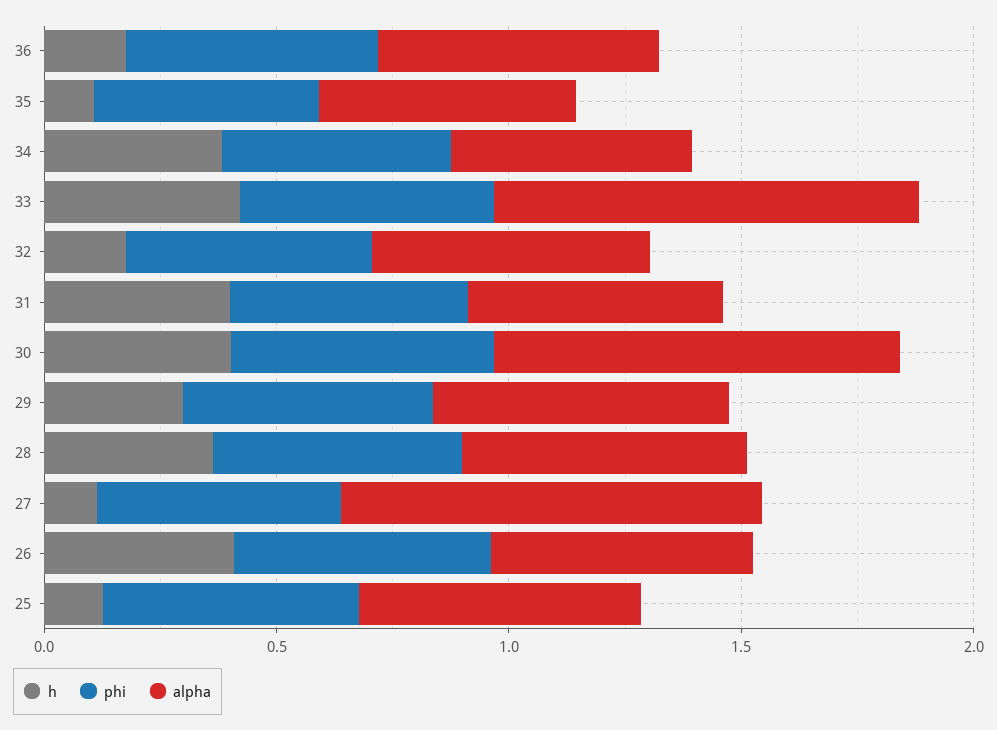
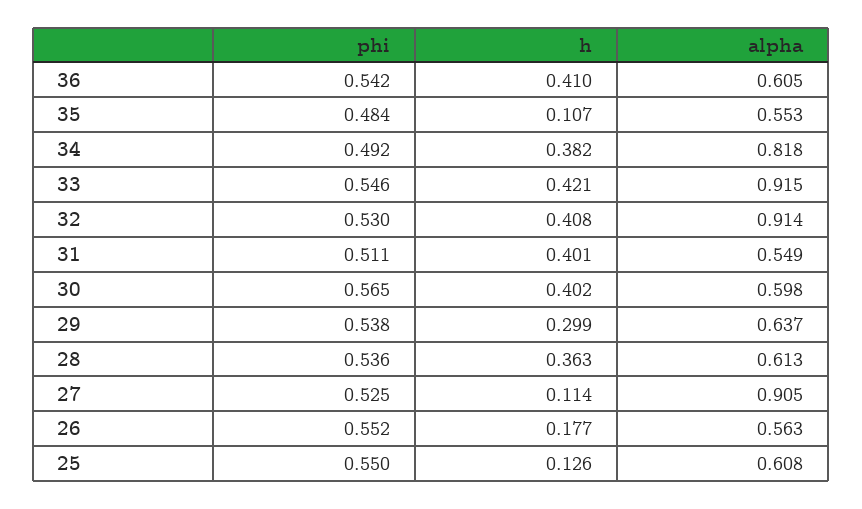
h, 36: 0.2 -> 0.41
alpha, 34: 0.5 -> 0.818
h, 32: 0.2 -> 0.408
alpha, 32: 0.6 -> 0.914
alpha, 30: 0.9 -> 0.598
h, 26: 0.4 -> 0.177

